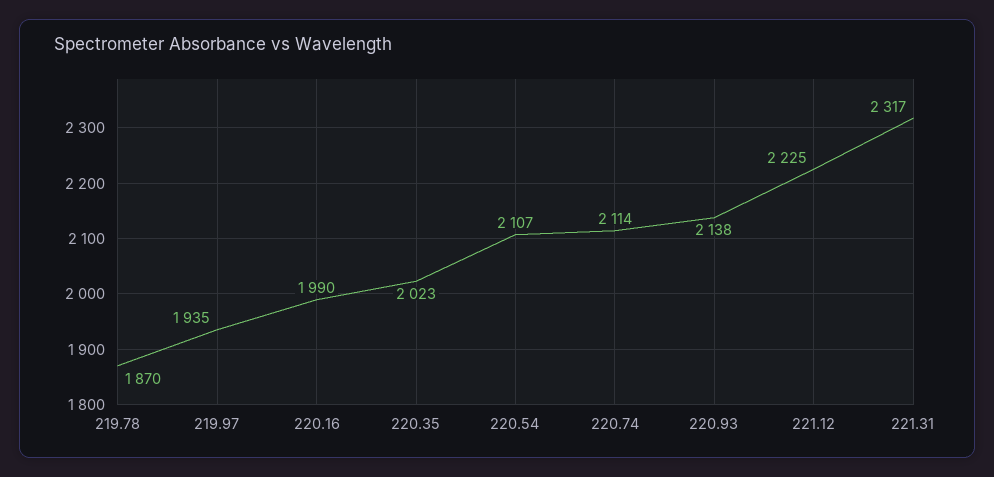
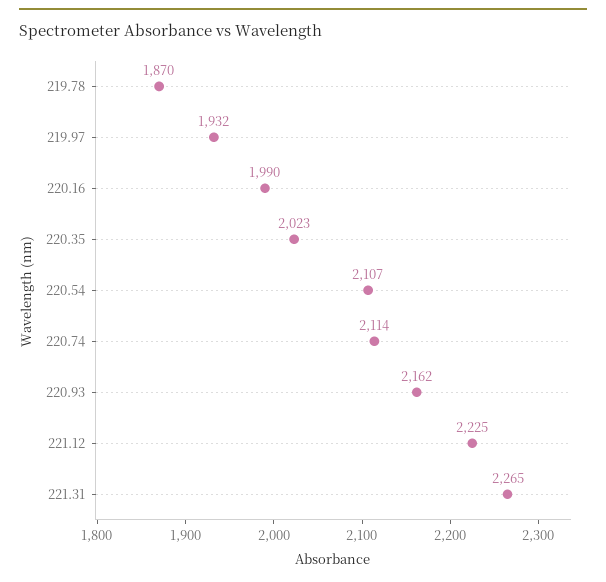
219.97: 1935 -> 1932
220.93: 2138 -> 2162
221.31: 2317 -> 2265

